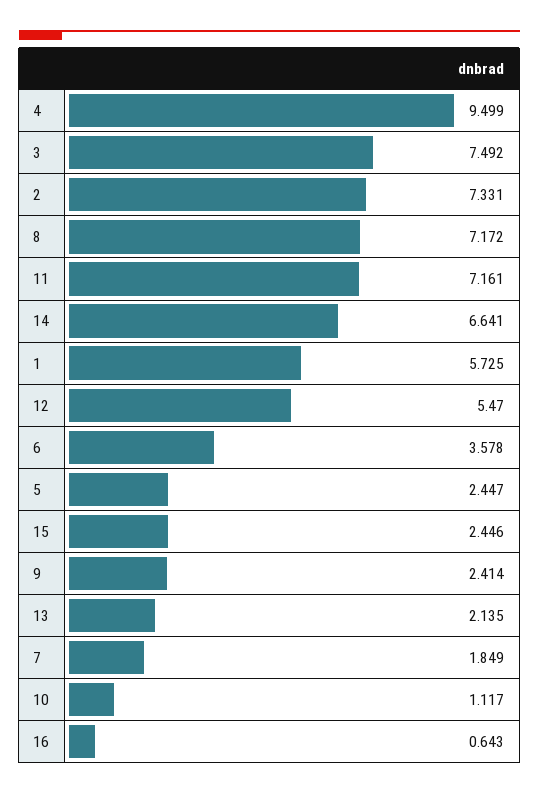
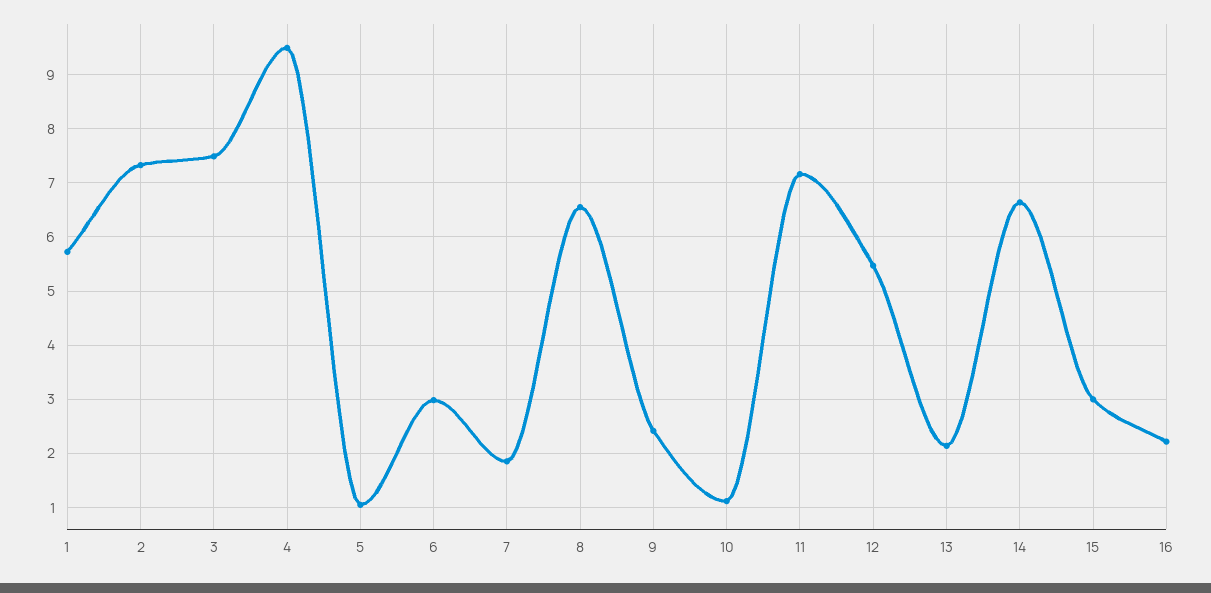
8: 7.172 -> 6.6
6: 3.578 -> 3
5: 2.447 -> 1
15: 2.446 -> 3
16: 0.643 -> 2.2

